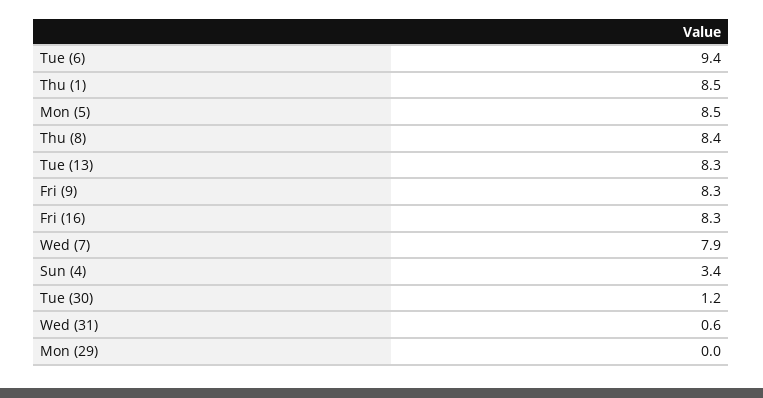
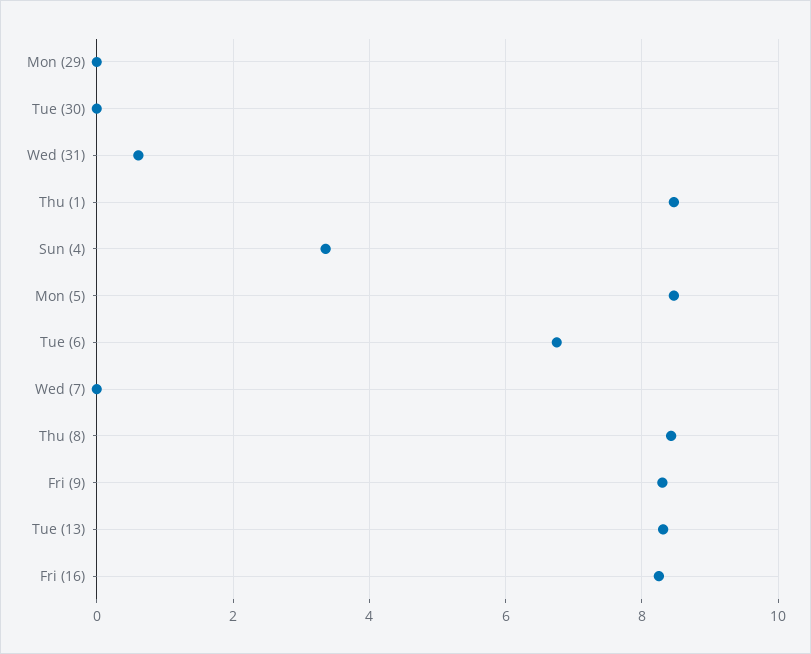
Tue (6): 9.4 -> 6.8
Wed (7): 7.9 -> 0
Tue (30): 1.2 -> 0

